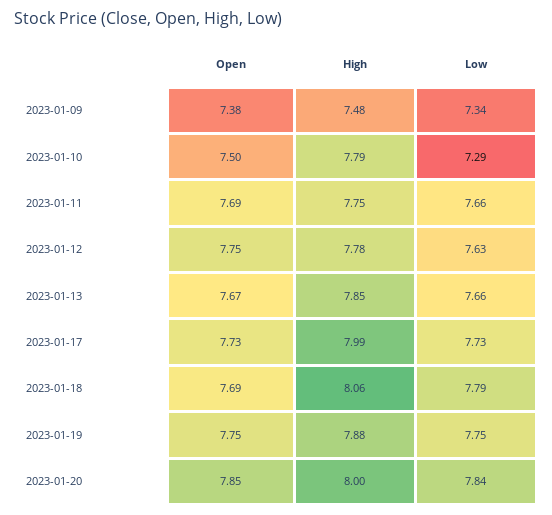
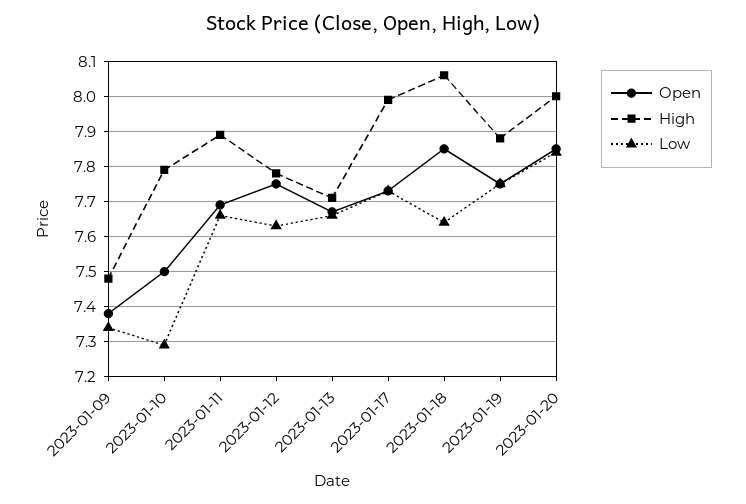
High, 2023-01-11: 7.75 -> 7.9
High, 2023-01-13: 7.85 -> 7.7
Open, 2023-01-18: 7.69 -> 7.85
Low, 2023-01-18: 7.79 -> 7.65

